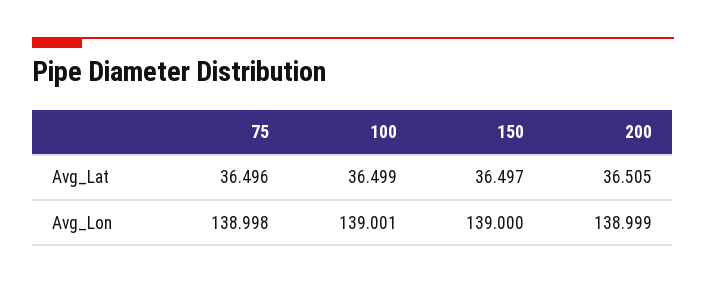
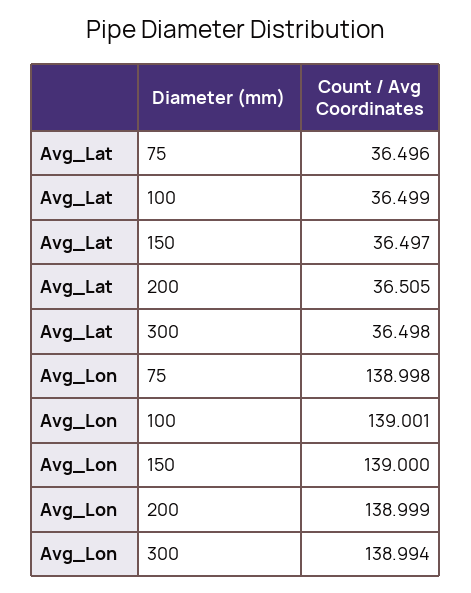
300, Avg_Lat: none -> 36.498
300, Avg_Lon: none -> 138.994

